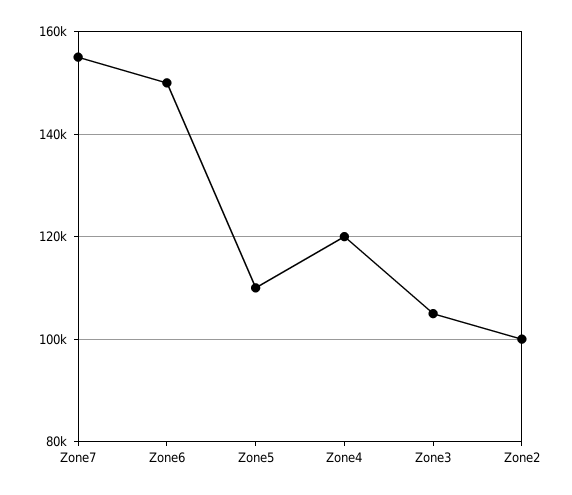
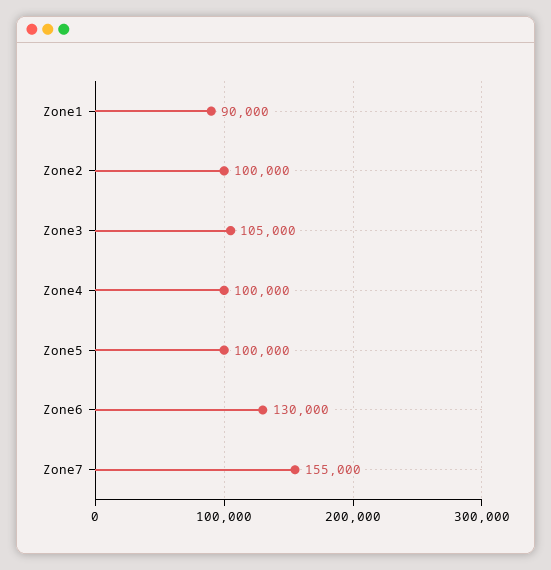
Zone6: 150000 -> 130000
Zone5: 110000 -> 100000
Zone4: 120000 -> 100000
Zone1: none -> 90000

